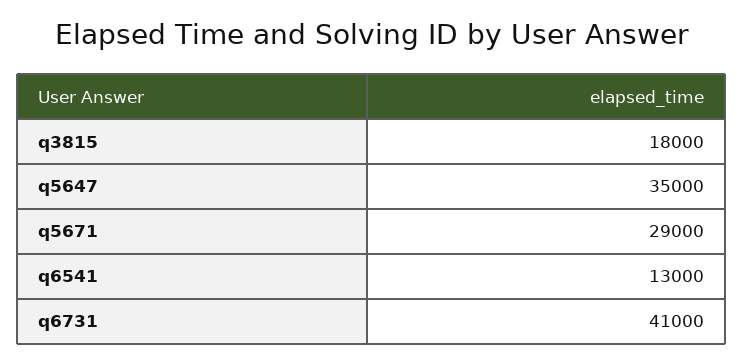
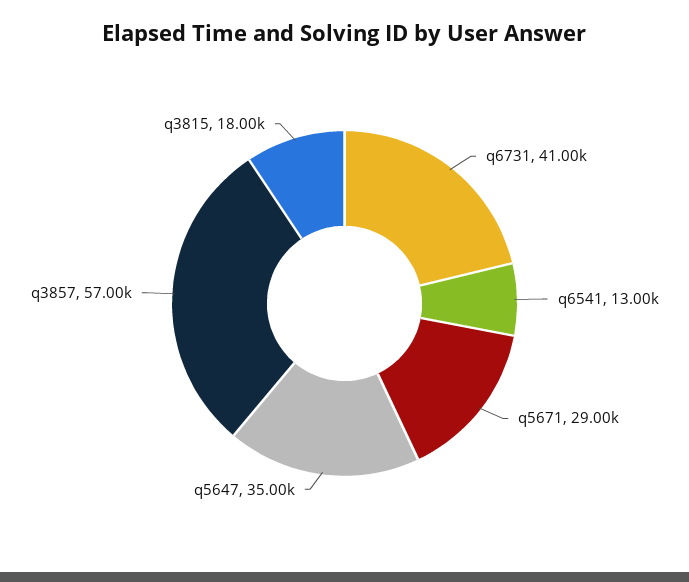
q3857: none -> 57000

